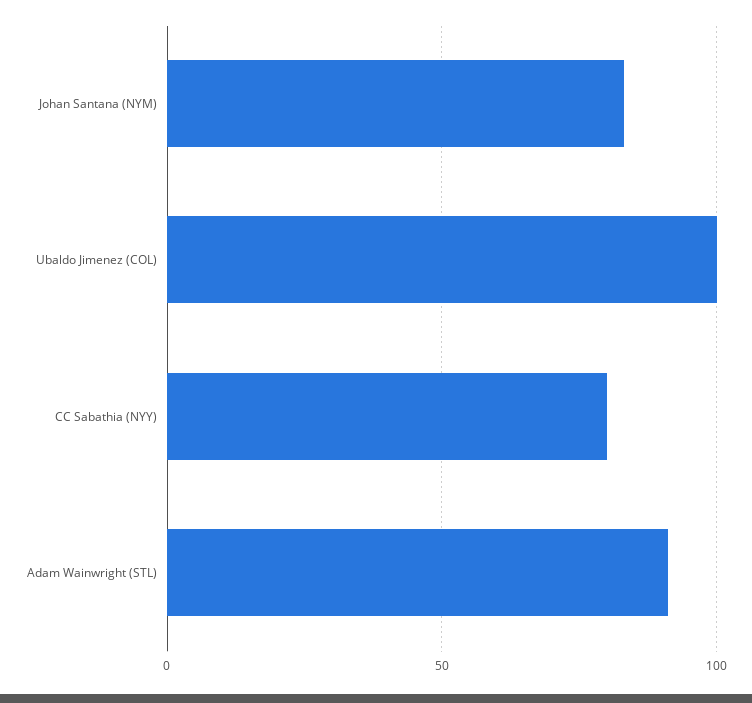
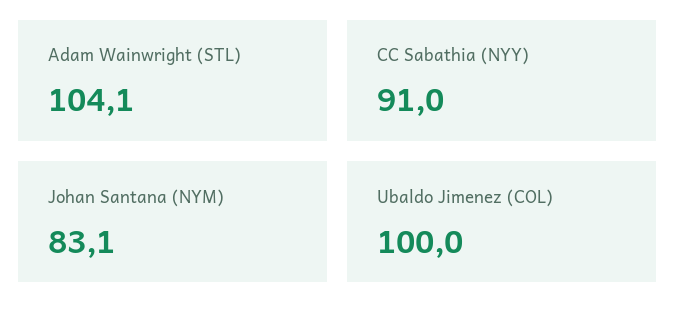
CC Sabathia (NYY): 80 -> 91
Adam Wainwright (STL): 90 -> 104.1

